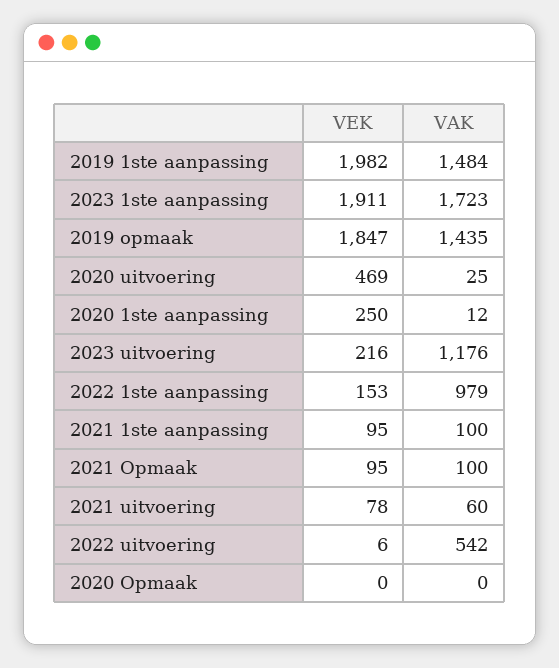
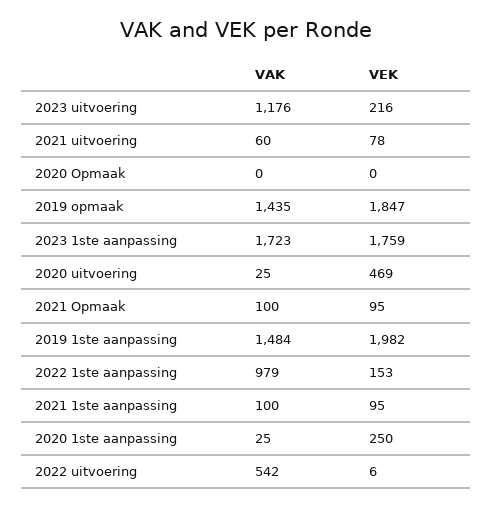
VEK, 2023 1ste aanpassing: 1911 -> 1759
VAK, 2020 1ste aanpassing: 12 -> 25

